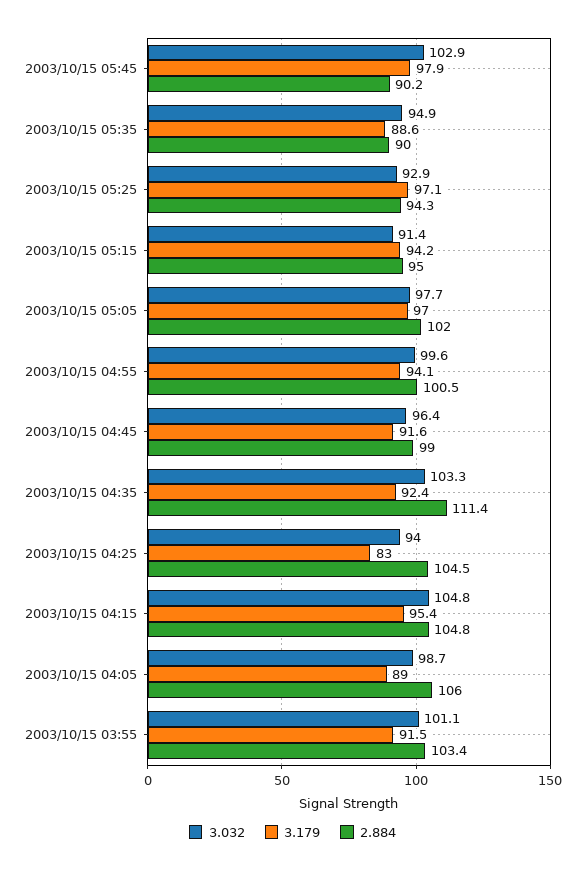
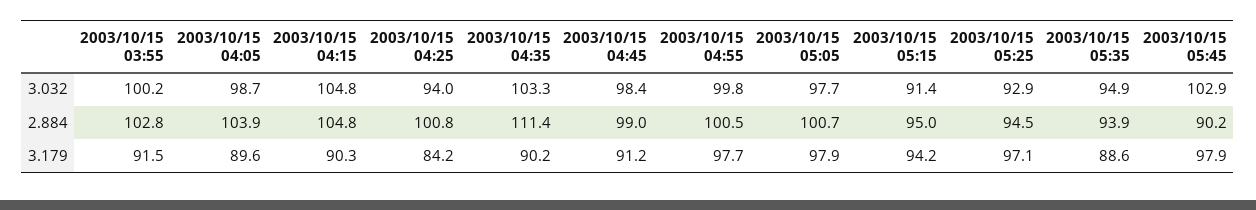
2.884, 2003/10/15 05:35: 90 -> 93.9
2.884, 2003/10/15 05:25: 94.3 -> 94.5
3.179, 2003/10/15 05:05: 97 -> 97.9
2.884, 2003/10/15 05:05: 102 -> 100.7
3.032, 2003/10/15 04:55: 99.6 -> 99.8
3.179, 2003/10/15 04:55: 94.1 -> 97.7
3.032, 2003/10/15 04:45: 96.4 -> 98.4
3.179, 2003/10/15 04:45: 91.6 -> 91.2
3.179, 2003/10/15 04:35: 92.4 -> 90.2
3.179, 2003/10/15 04:25: 83 -> 84.2
2.884, 2003/10/15 04:25: 104.5 -> 100.8
3.179, 2003/10/15 04:15: 95.4 -> 90.3
3.179, 2003/10/15 04:05: 89 -> 89.6
2.884, 2003/10/15 04:05: 106 -> 103.9
3.032, 2003/10/15 03:55: 101.1 -> 100.2
2.884, 2003/10/15 03:55: 103.4 -> 102.8

